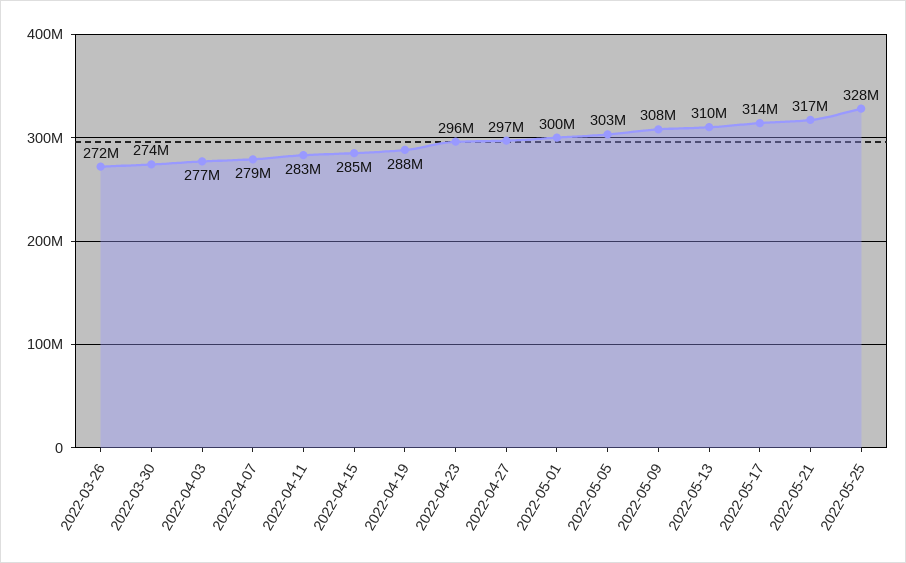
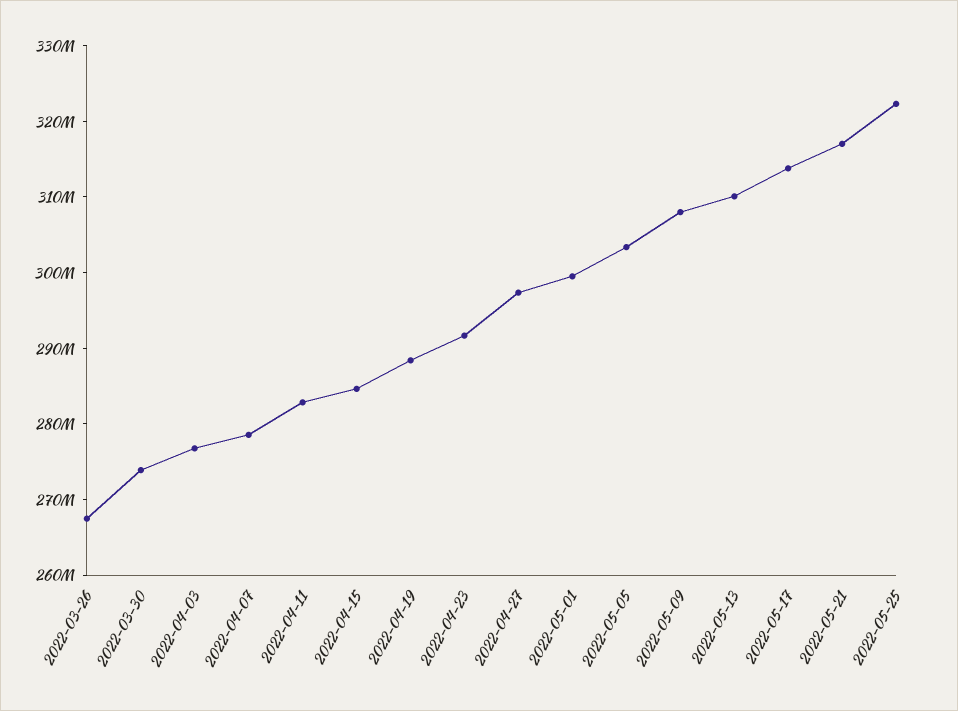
2022-03-26: 272000000 -> 268000000
2022-04-23: 296000000 -> 292000000
2022-05-25: 328000000 -> 322000000

